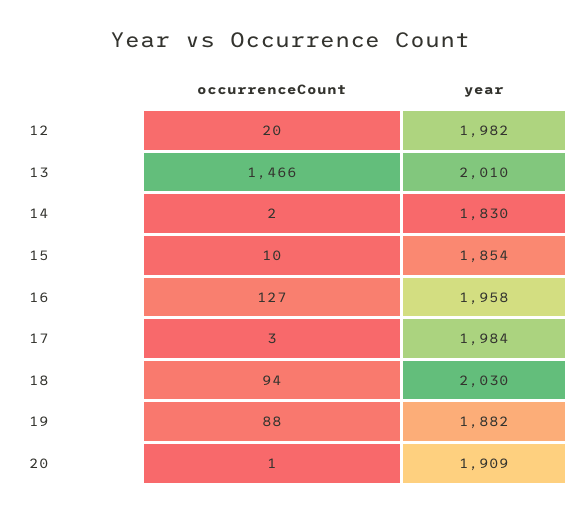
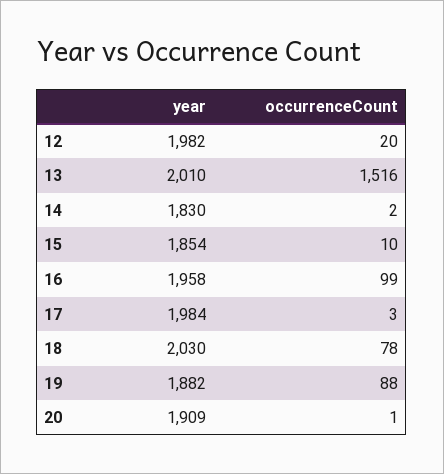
occurrenceCount, 13: 1466 -> 1516
occurrenceCount, 16: 127 -> 99
occurrenceCount, 18: 94 -> 78

